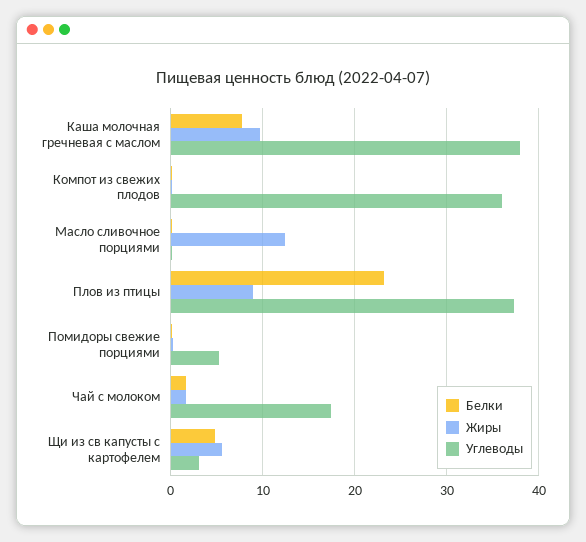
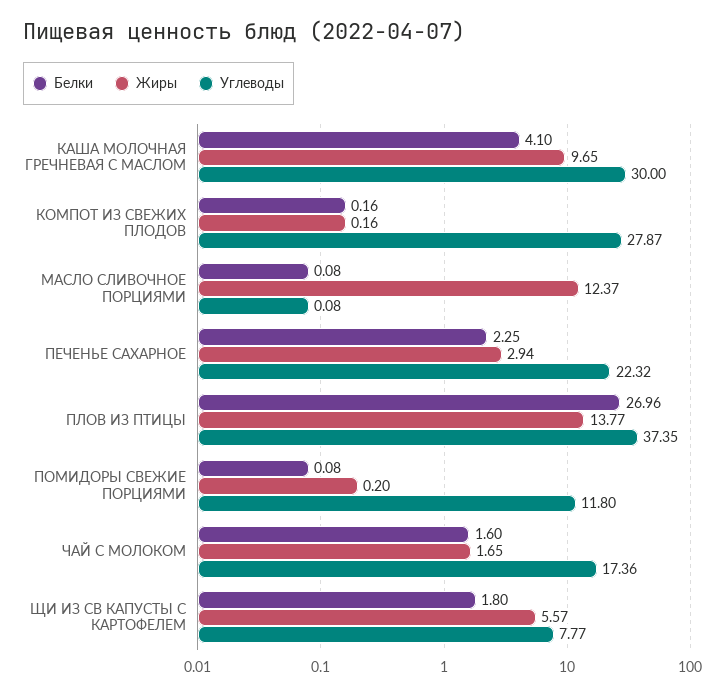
Белки, Каша молочная гречневая с маслом: 8 -> 4.1
Углеводы, Каша молочная гречневая с маслом: 38 -> 30
Углеводы, Компот из свежих плодов: 36 -> 27.87
Белки, Плов из птицы: 23 -> 26.96
Жиры, Плов из птицы: 9 -> 13.77
Углеводы, Помидоры свежие порциями: 5 -> 11.8
Белки, Щи из св капусты с картофелем: 5 -> 1.8
Углеводы, Щи из св капусты с картофелем: 3 -> 7.77
Белки, ПЕЧЕНЬЕ САХАРНОЕ: none -> 2.25
Жиры, ПЕЧЕНЬЕ САХАРНОЕ: none -> 2.94
Углеводы, ПЕЧЕНЬЕ САХАРНОЕ: none -> 22.32

